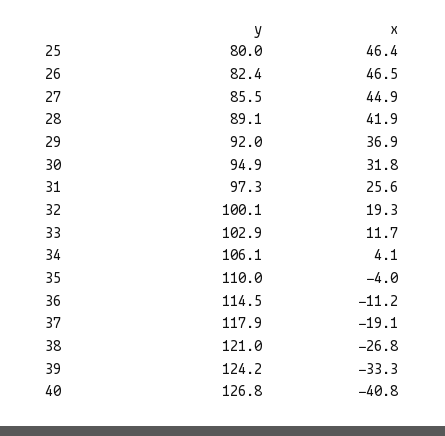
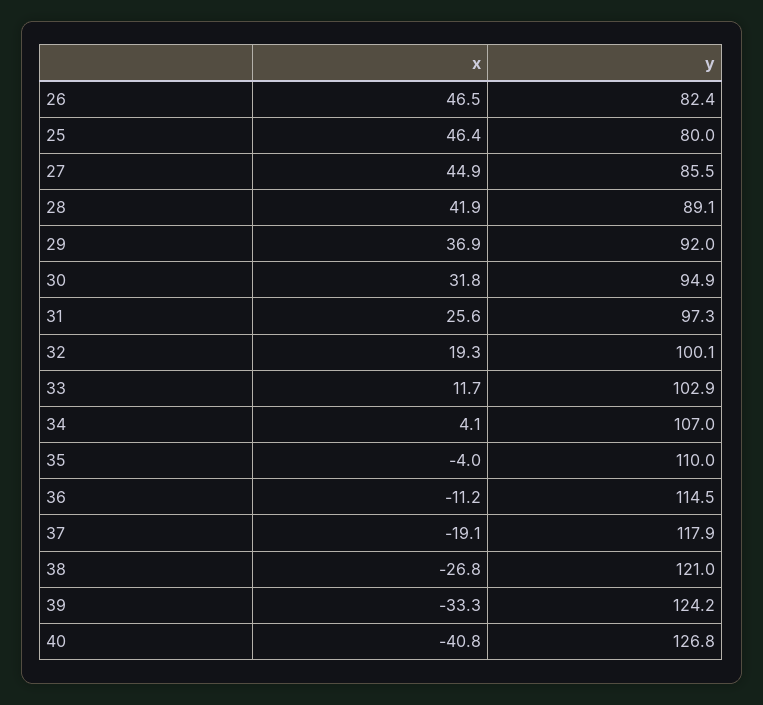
y, 34: 106.1 -> 107

